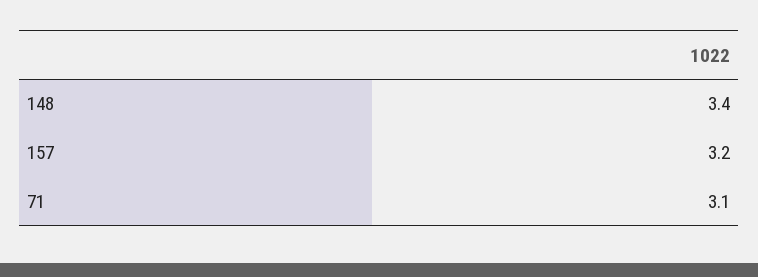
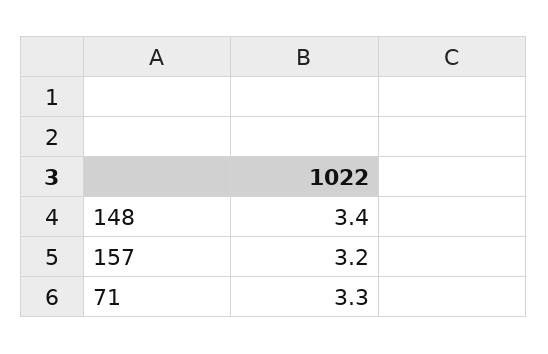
71: 3.1 -> 3.3

